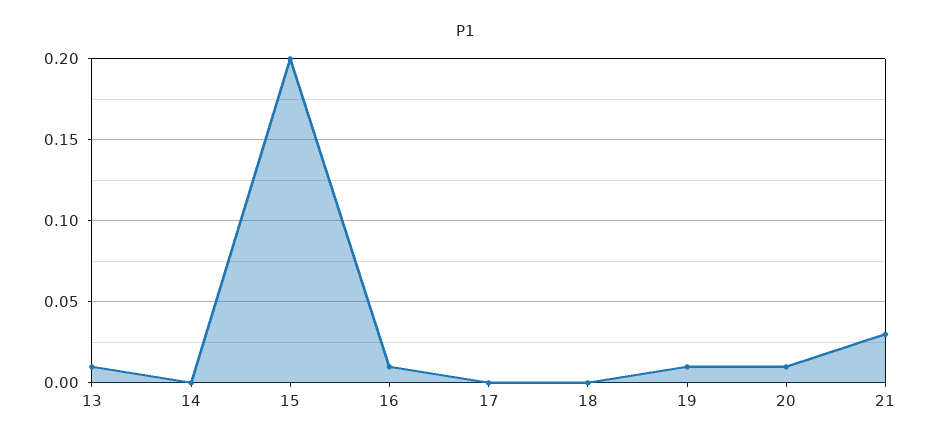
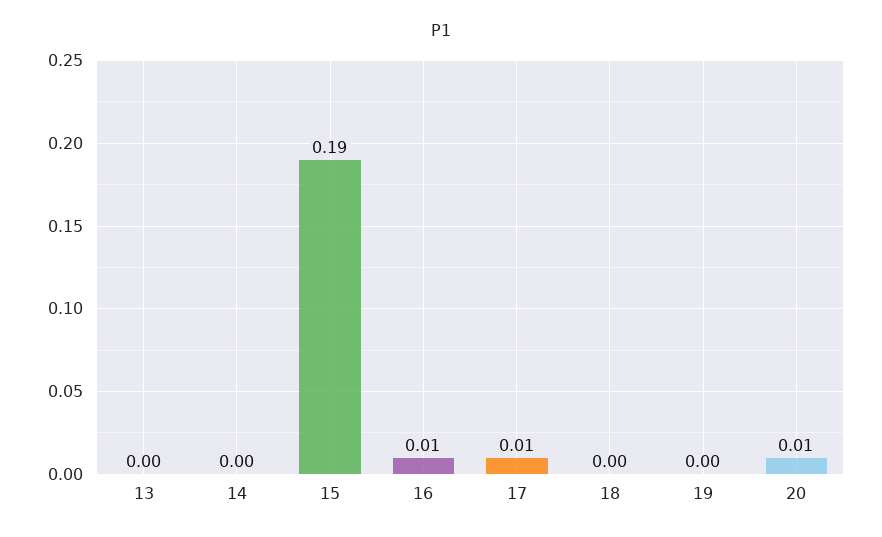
13: 0.01 -> 0
15: 0.2 -> 0.19
17: 0 -> 0.01
19: 0.01 -> 0
21: 0.03 -> none

